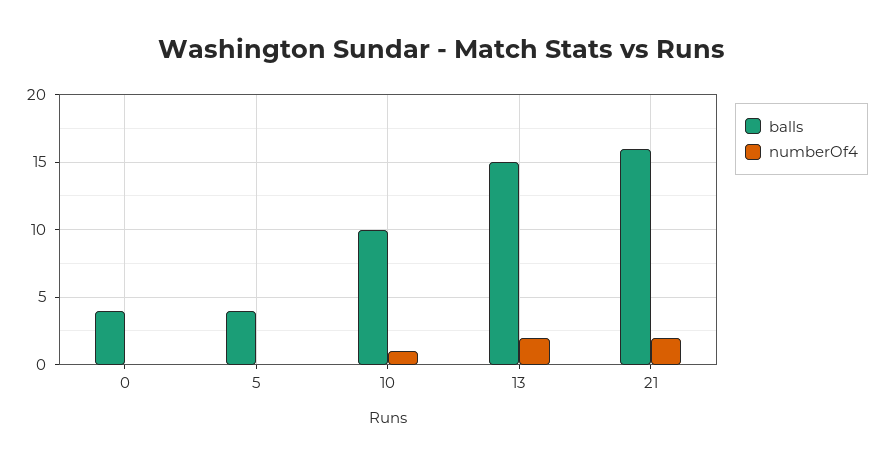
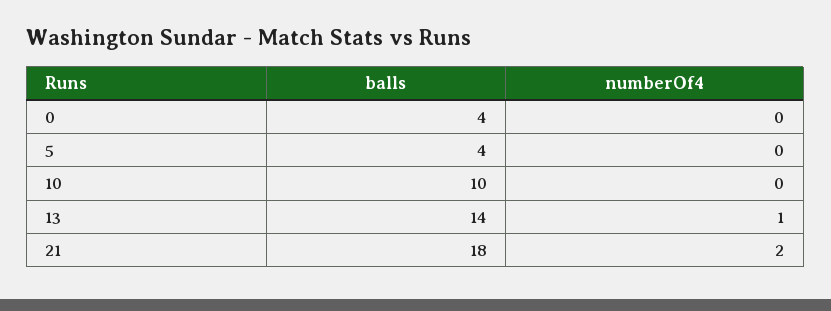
numberOf4, 10: 1 -> 0
balls, 13: 15 -> 14
numberOf4, 13: 2 -> 1
balls, 21: 16 -> 18

